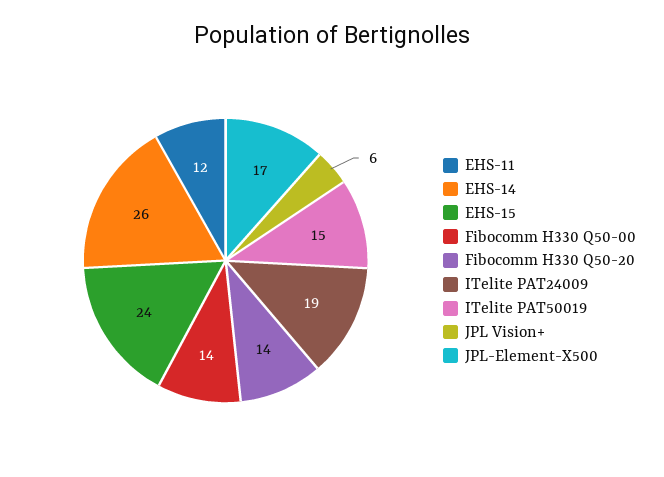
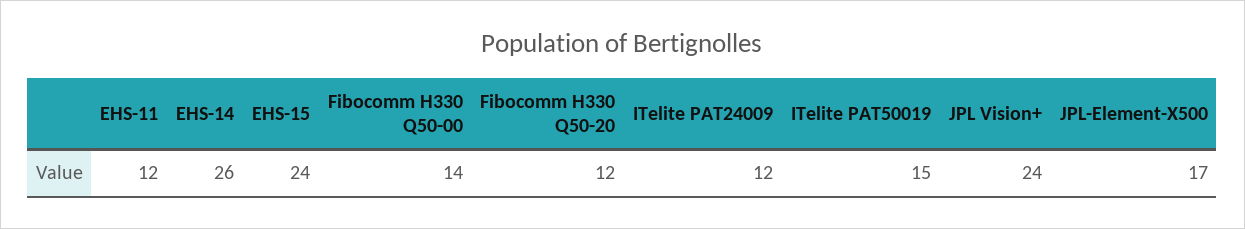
Fibocomm H330 Q50-20: 14 -> 12
ITelite PAT24009: 19 -> 12
JPL Vision+: 6 -> 24

